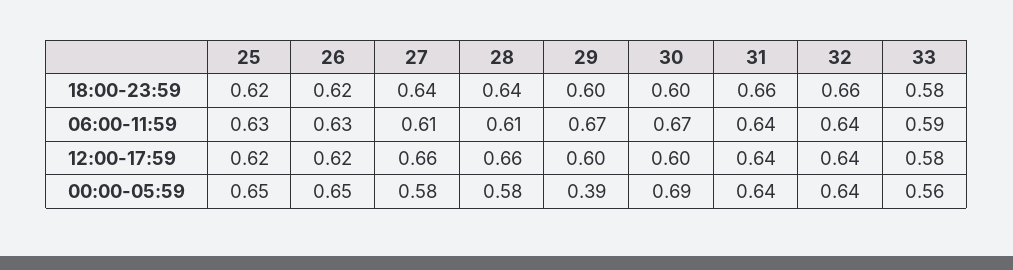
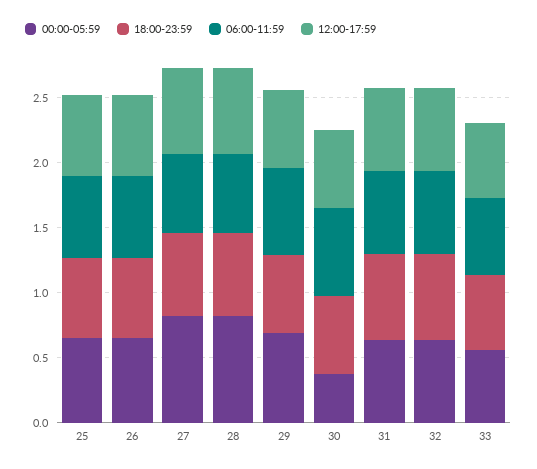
00:00-05:59, 27: 0.58 -> 0.8
00:00-05:59, 28: 0.58 -> 0.8
00:00-05:59, 29: 0.39 -> 0.7
00:00-05:59, 30: 0.69 -> 0.4

